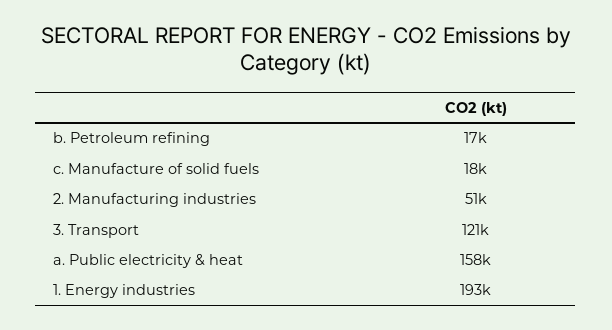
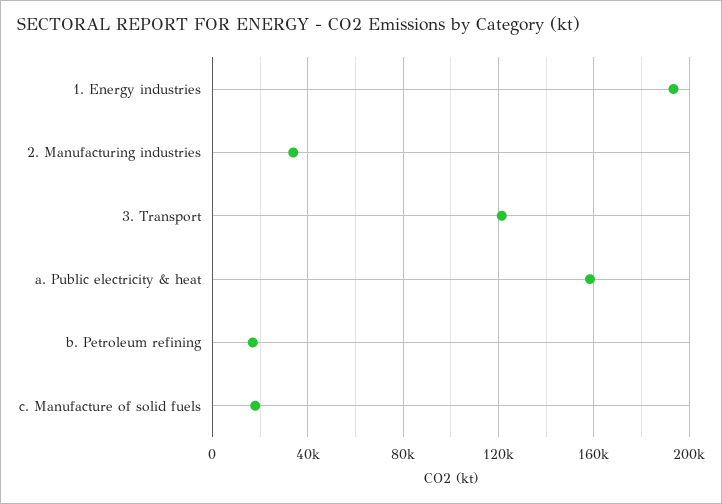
2. Manufacturing industries: 51000 -> 35000

